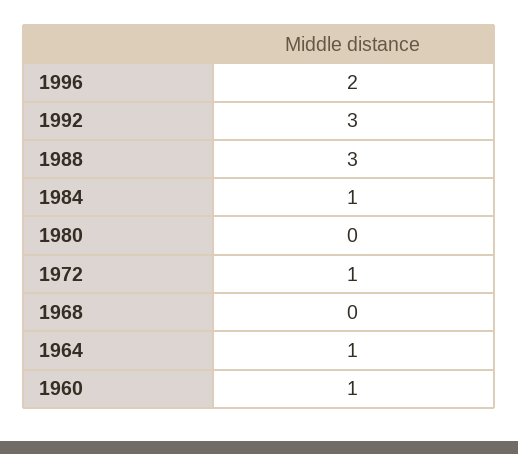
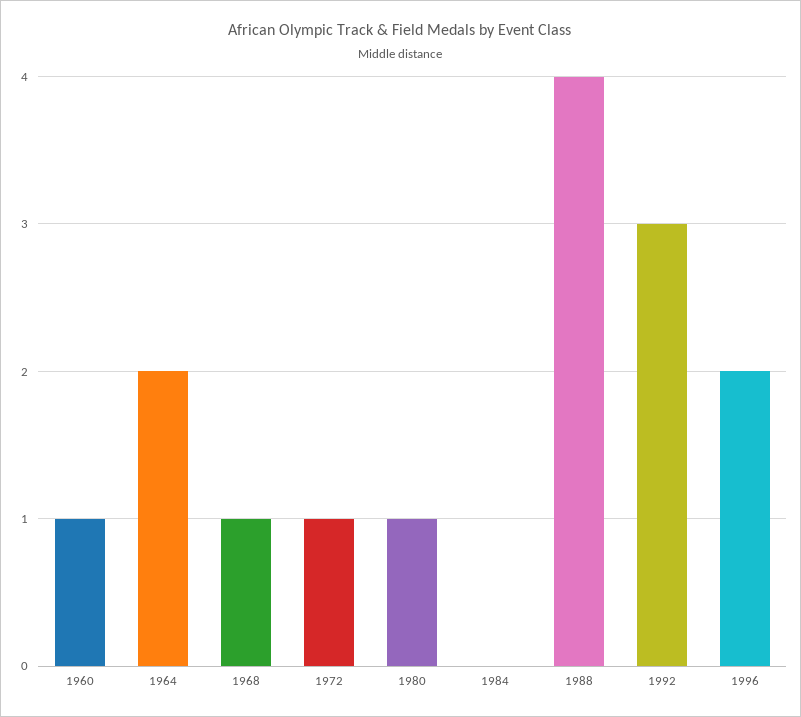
1988: 3 -> 4
1984: 1 -> 0
1980: 0 -> 1
1968: 0 -> 1
1964: 1 -> 2

